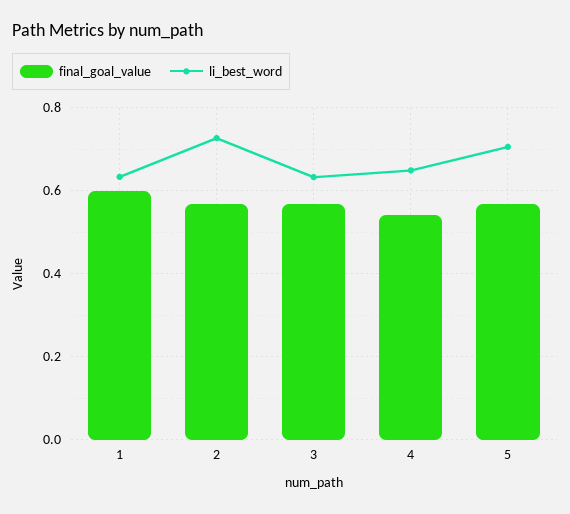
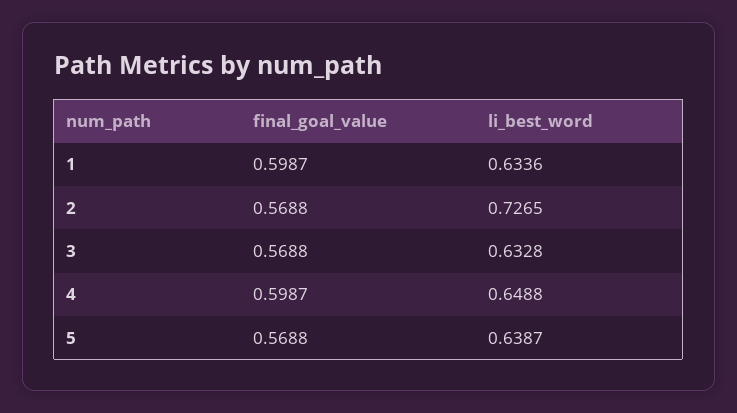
final_goal_value, 4: 0.54 -> 0.5987
li_best_word, 5: 0.7 -> 0.6387

